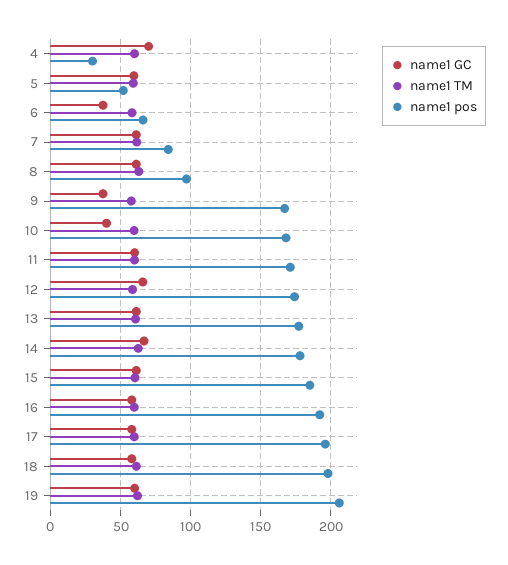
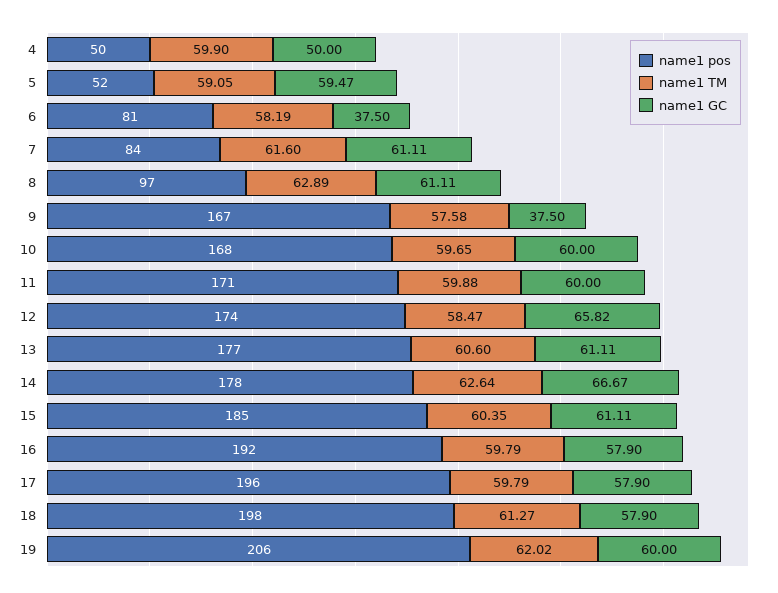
name1 GC, 4: 70 -> 50
name1 pos, 4: 30 -> 50
name1 pos, 6: 65 -> 81
name1 GC, 10: 40 -> 60

